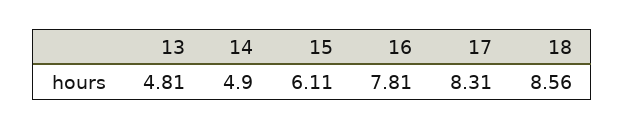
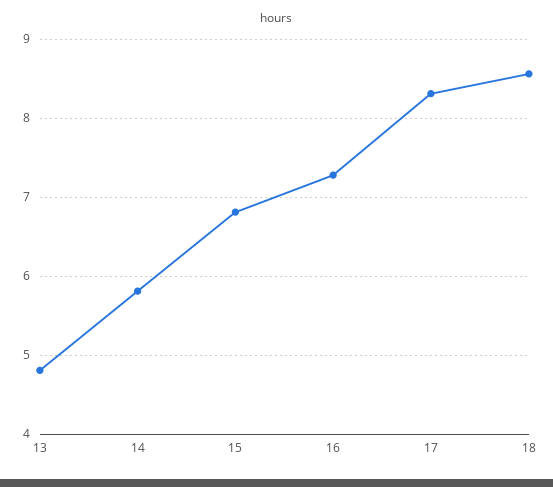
14: 4.9 -> 5.8
15: 6.11 -> 6.8
16: 7.81 -> 7.3

